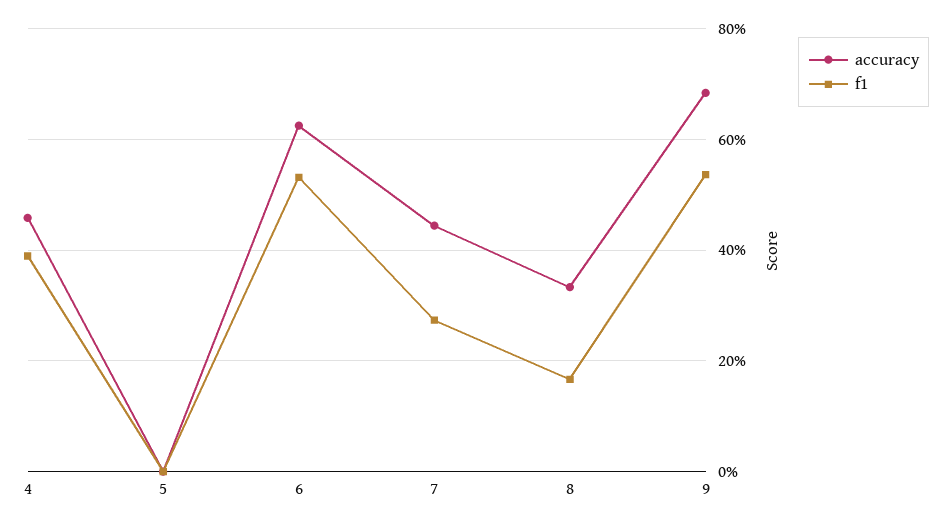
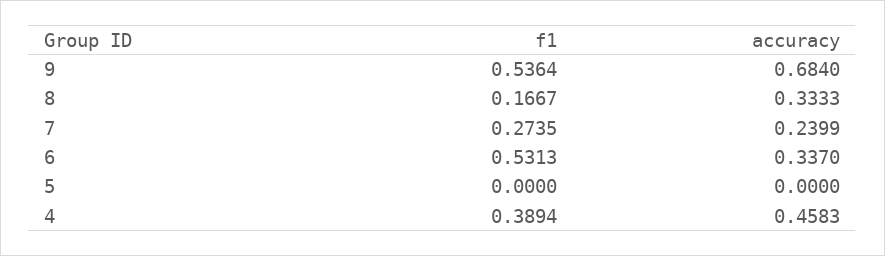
accuracy, 6: 0.62 -> 0.337
accuracy, 7: 0.44 -> 0.2399

